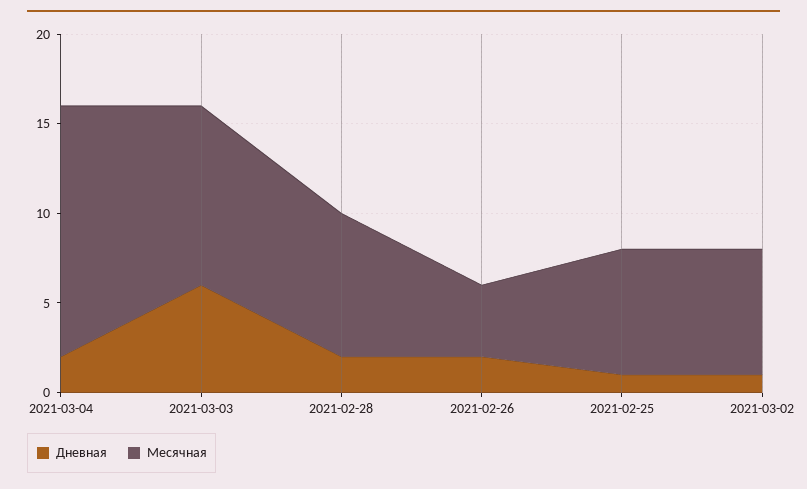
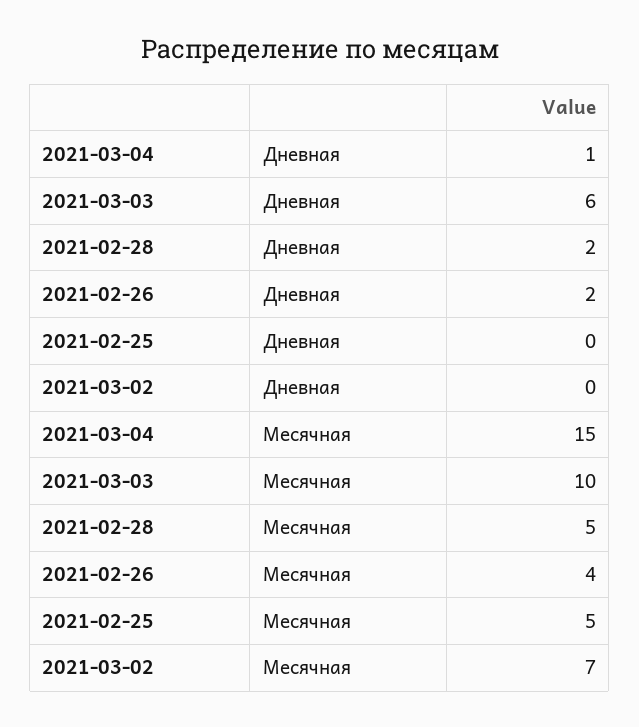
Дневная, 2021-03-04: 2 -> 1
Месячная, 2021-03-04: 14 -> 15
Месячная, 2021-02-28: 8 -> 5
Дневная, 2021-02-25: 1 -> 0
Месячная, 2021-02-25: 7 -> 5
Дневная, 2021-03-02: 1 -> 0

